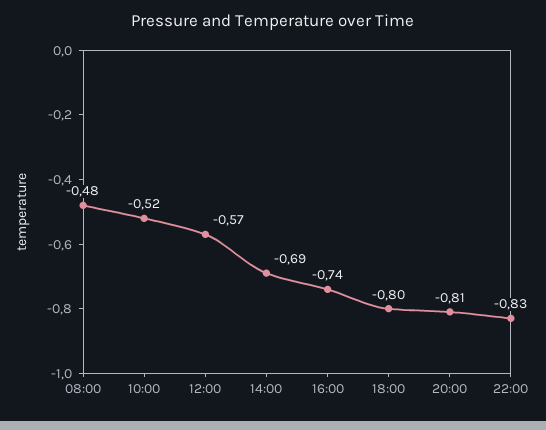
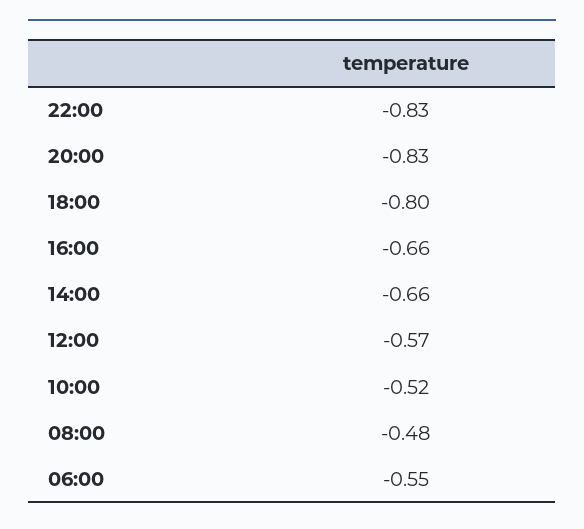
14:00: -0.69 -> -0.66
16:00: -0.74 -> -0.66
20:00: -0.81 -> -0.83
06:00: none -> -0.55

